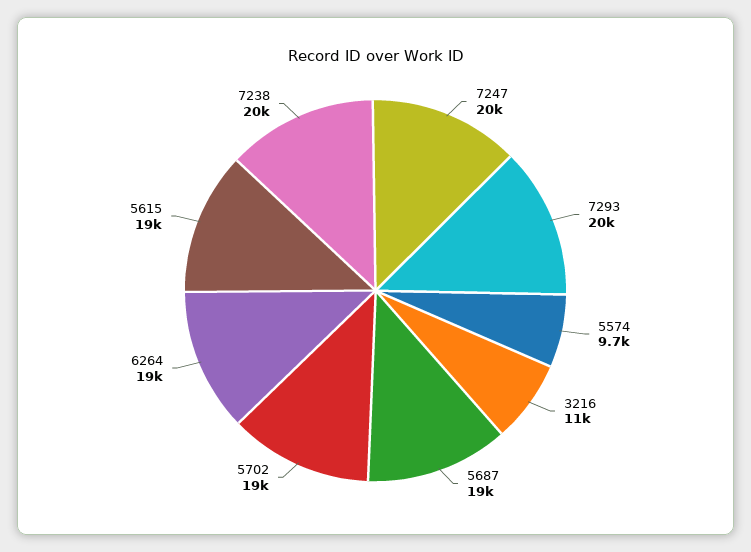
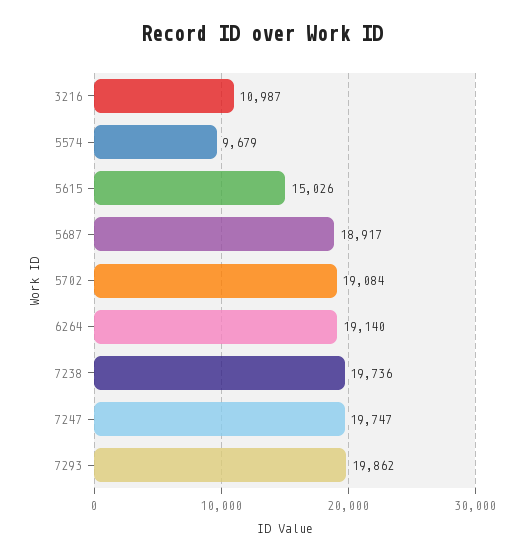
5615: 19000 -> 15026

